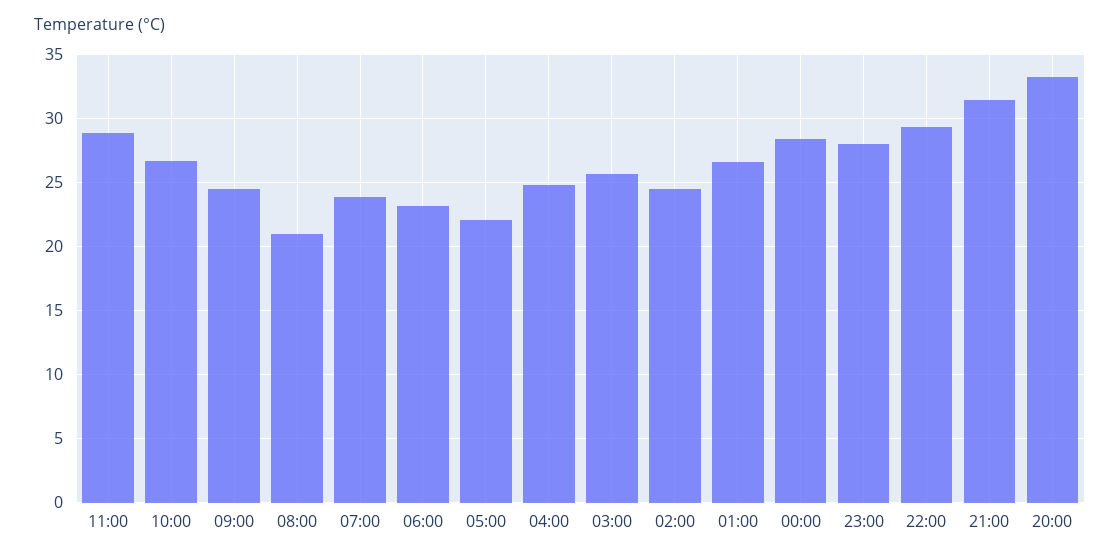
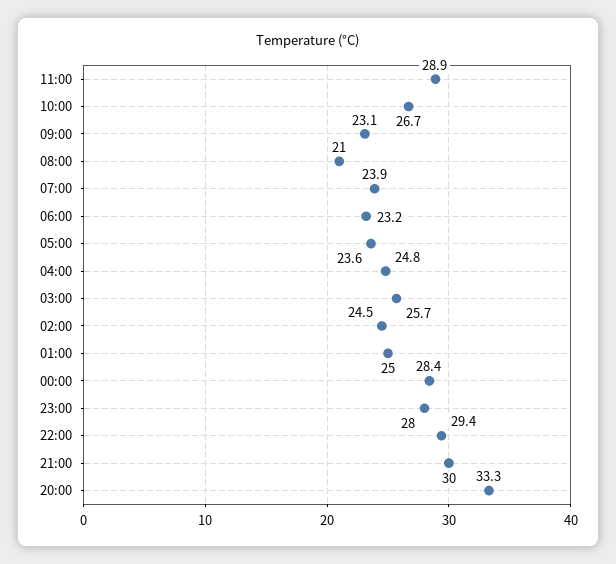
09:00: 24.5 -> 23.1
05:00: 22 -> 23.6
01:00: 26.5 -> 25
21:00: 31.5 -> 30

